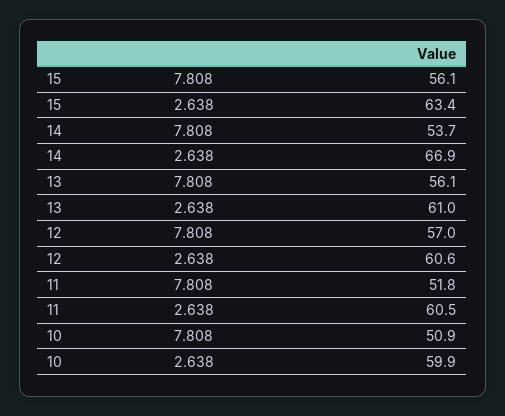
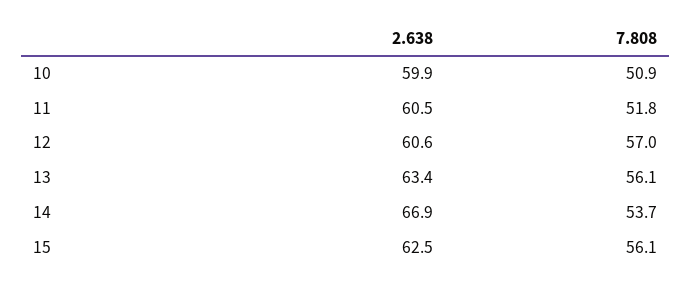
15, 2.638: 63.4 -> 62.5
13, 2.638: 61 -> 63.4

